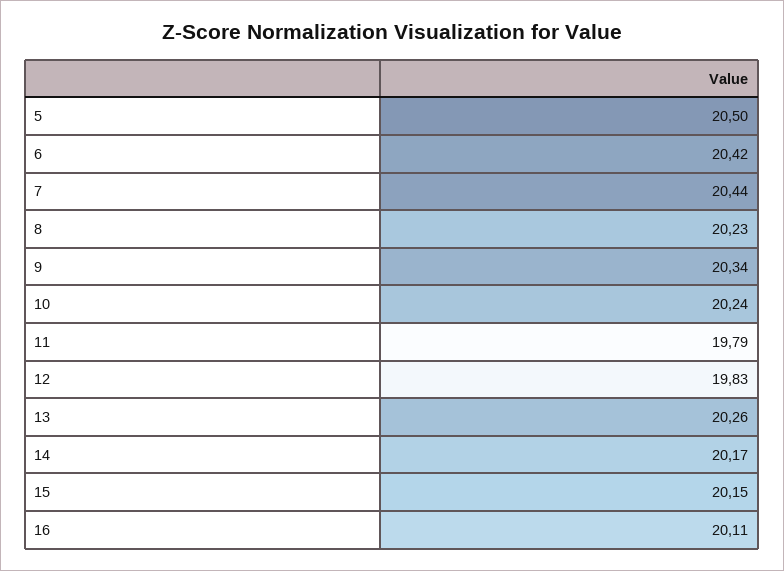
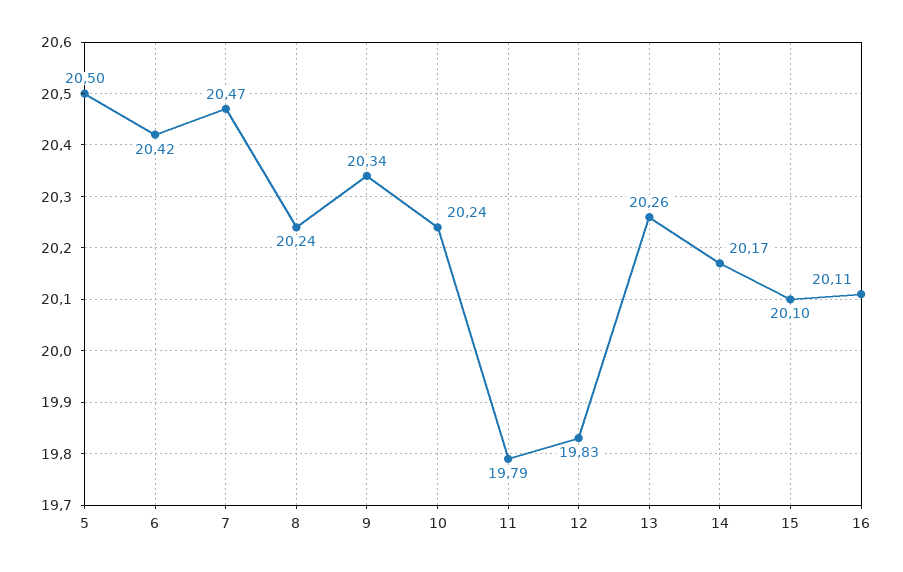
7: 20.44 -> 20.47
8: 20.23 -> 20.24
15: 20.15 -> 20.1

